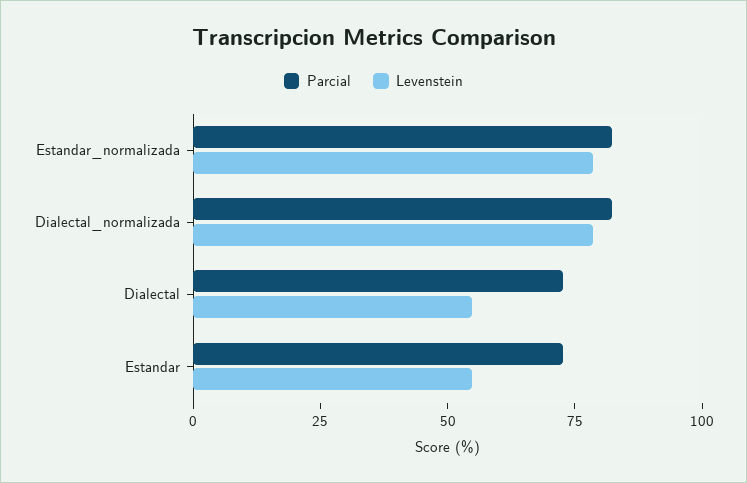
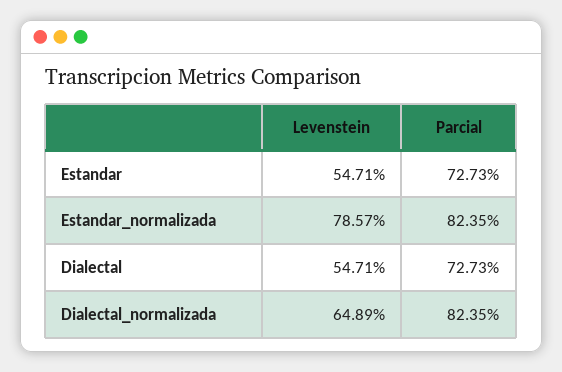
Levenstein, Dialectal_normalizada: 80 -> 64.89

